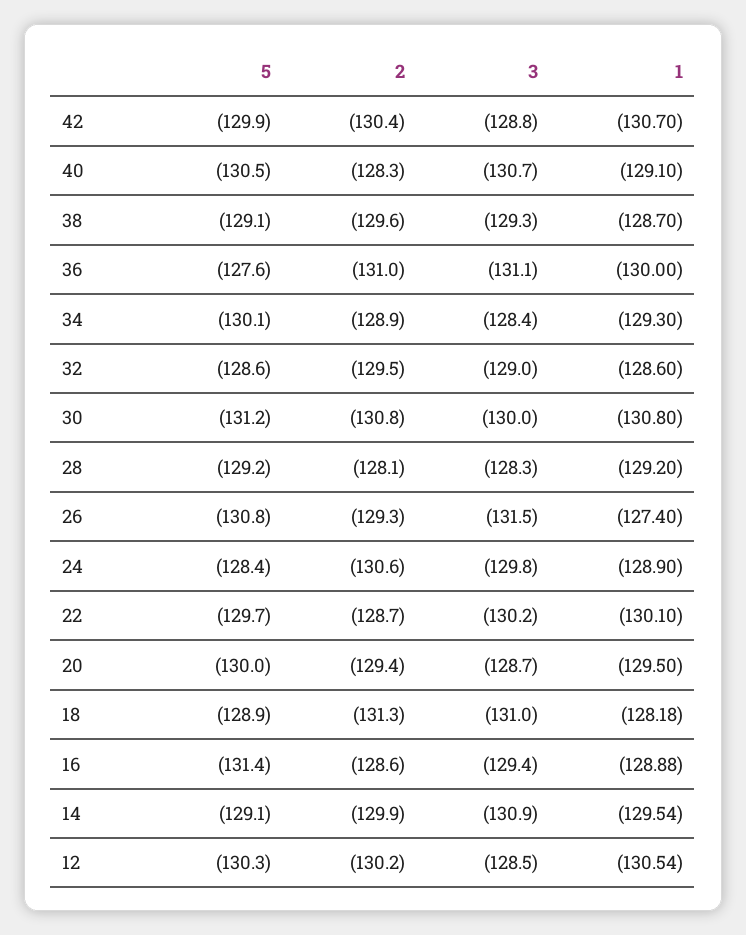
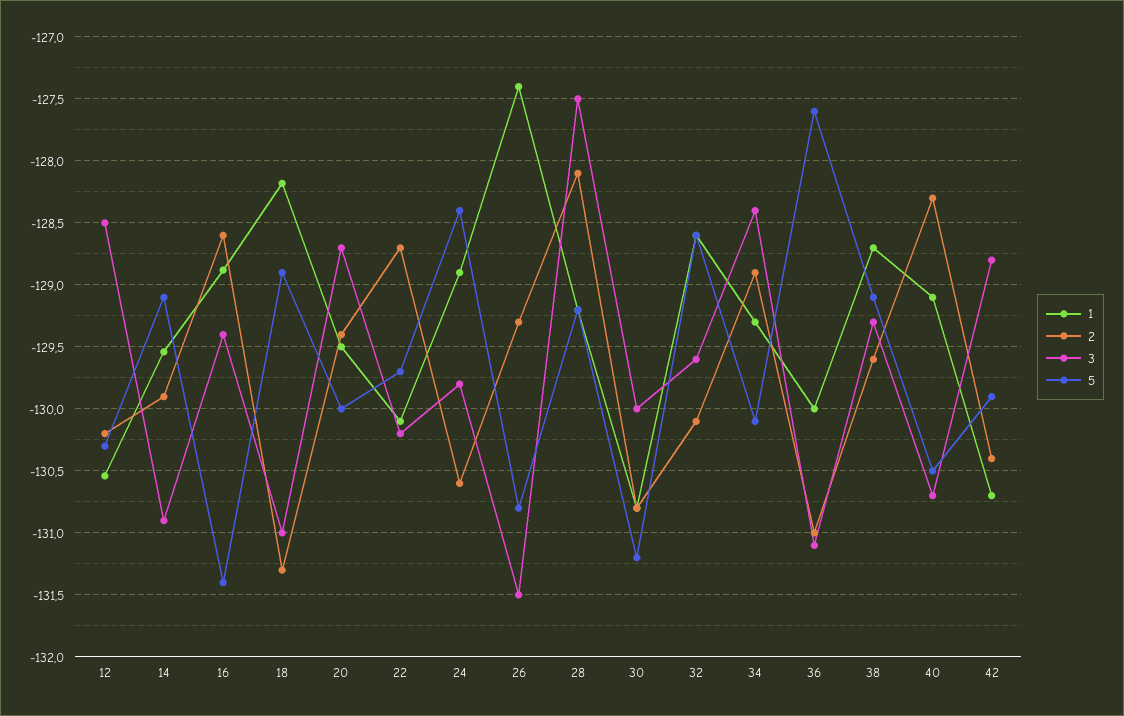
2, 32: -129.5 -> -130.1
3, 32: -129 -> -129.6
3, 28: -128.3 -> -127.5

